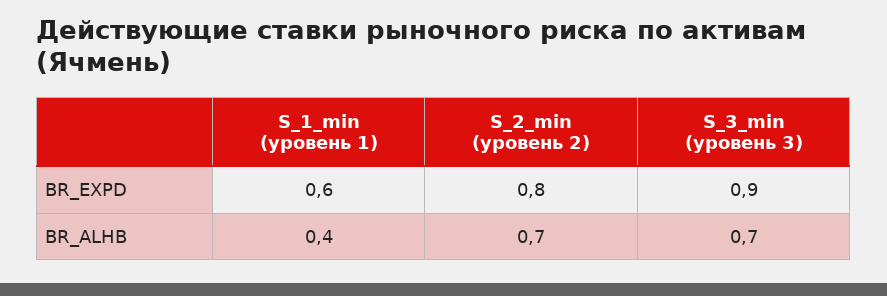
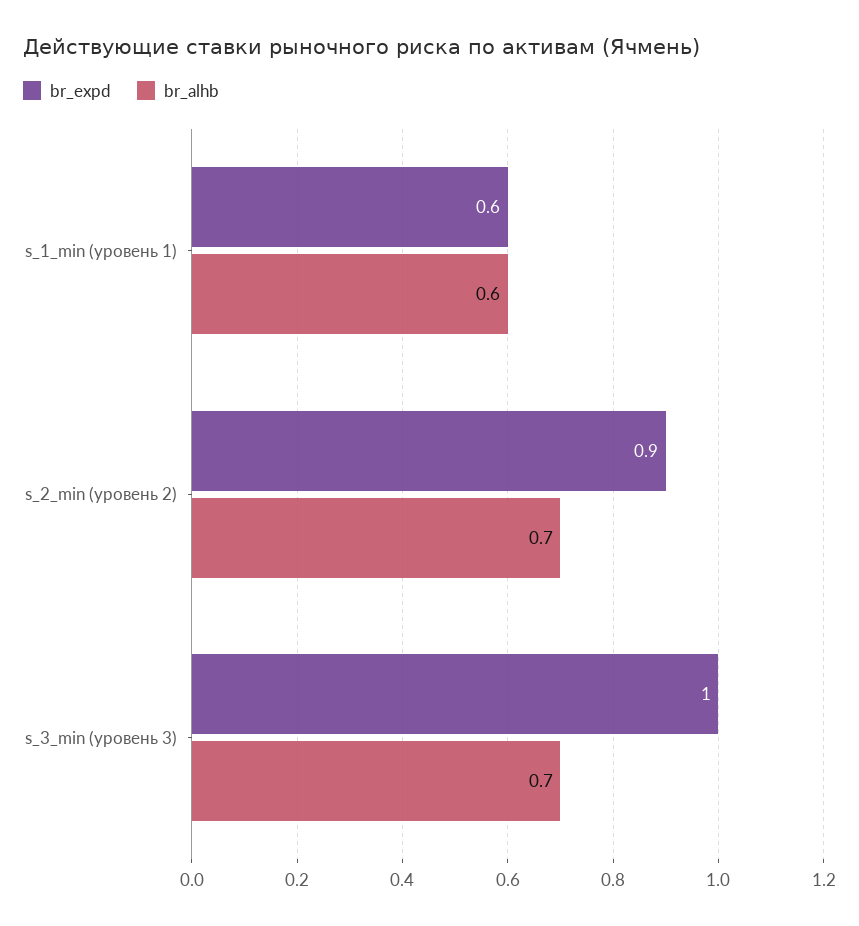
BR_EXPD, S_2_min (уровень 2): 0.8 -> 0.9
BR_EXPD, S_3_min (уровень 3): 0.9 -> 1
BR_ALHB, S_1_min (уровень 1): 0.4 -> 0.6

